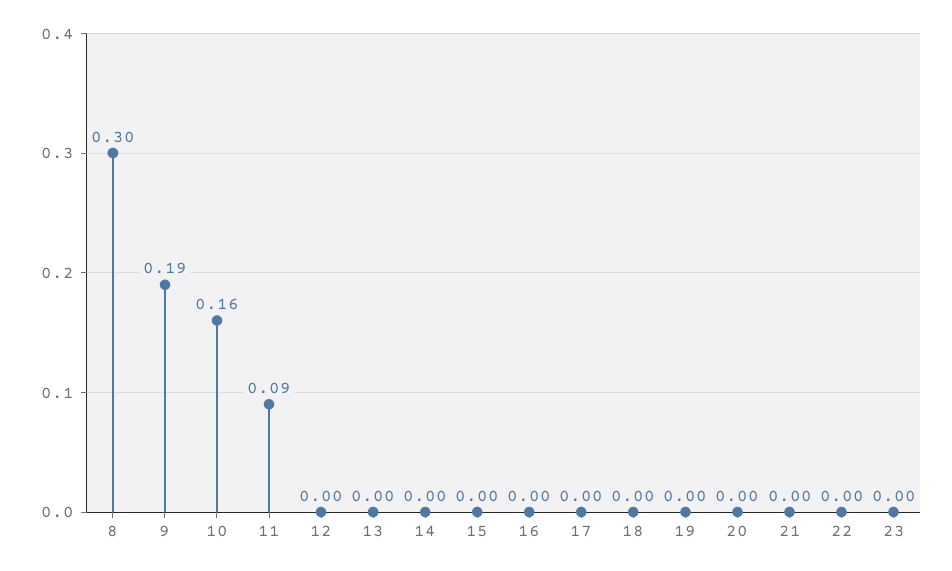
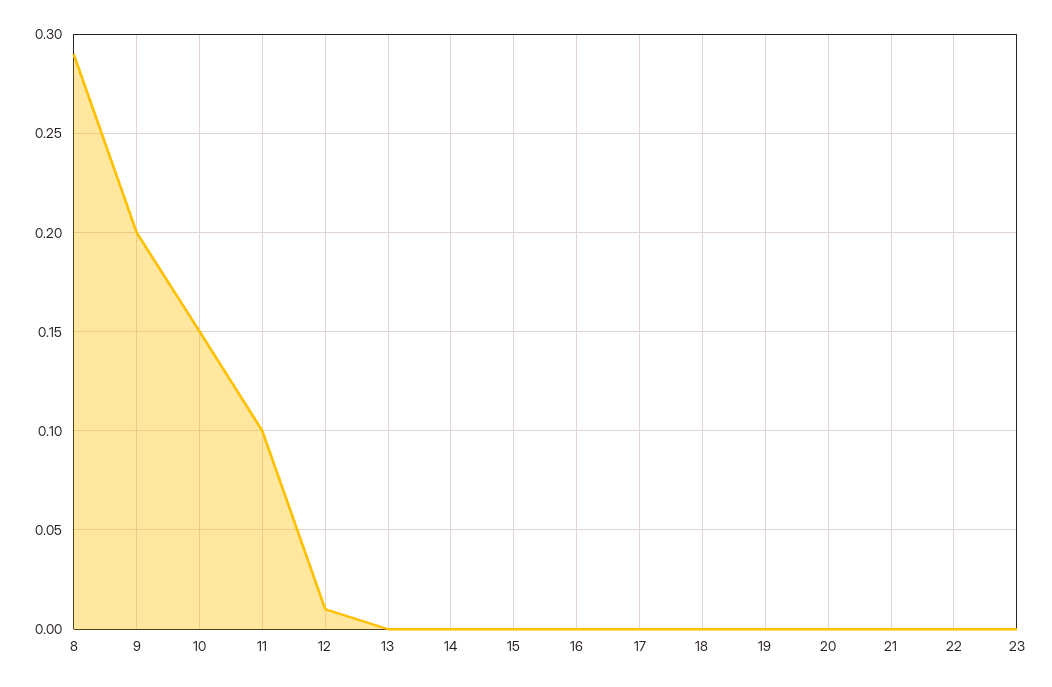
8: 0.3 -> 0.29
9: 0.19 -> 0.2
10: 0.16 -> 0.15
11: 0.09 -> 0.1
12: 0 -> 0.01

